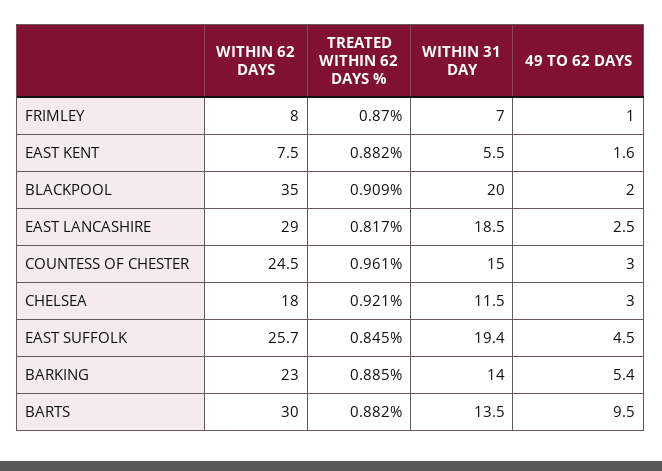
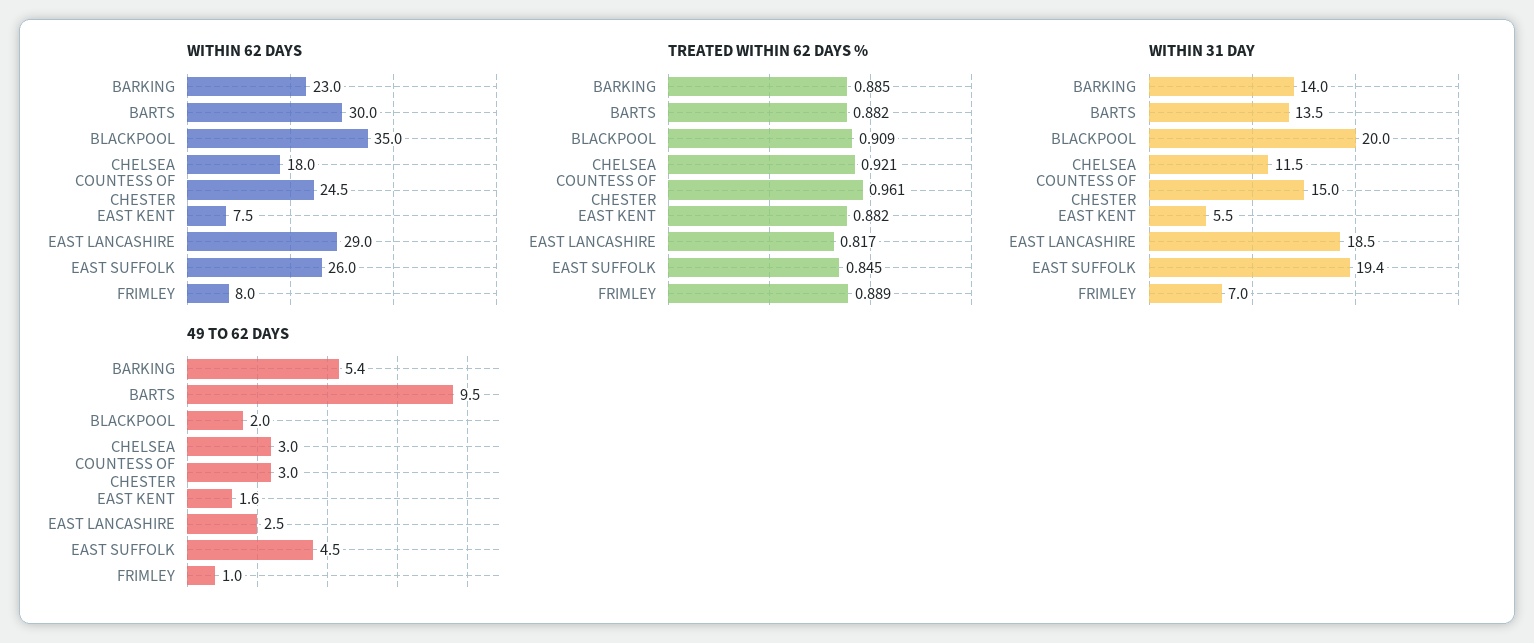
TREATED WITHIN 62 DAYS %, FRIMLEY: 0.87 -> 0.889
WITHIN 62 DAYS, EAST SUFFOLK: 25.7 -> 26

